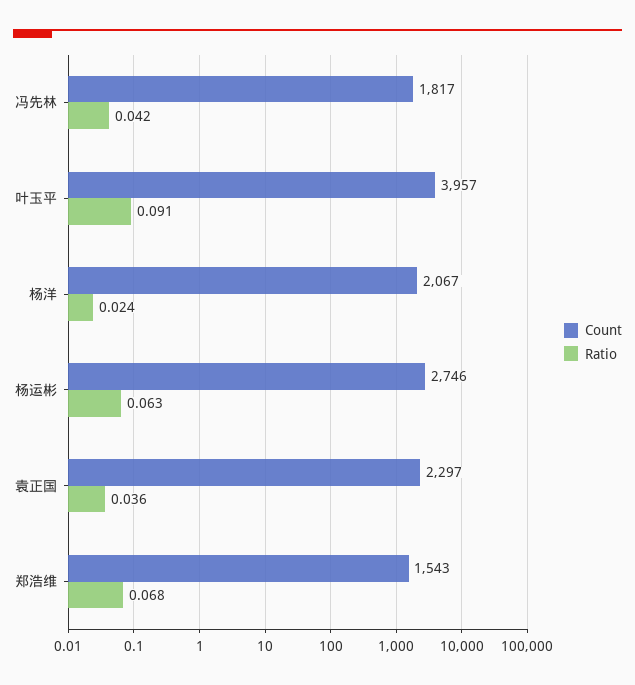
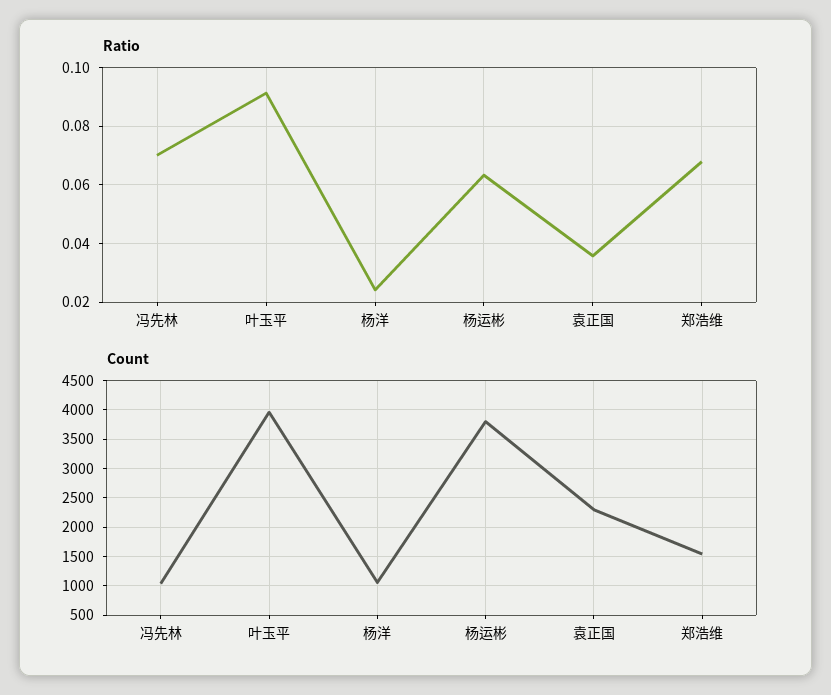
Count, 冯先林: 1817 -> 1000
Ratio, 冯先林: 0.042 -> 0.07
Count, 杨洋: 2067 -> 1000
Count, 杨运彬: 2746 -> 3750

